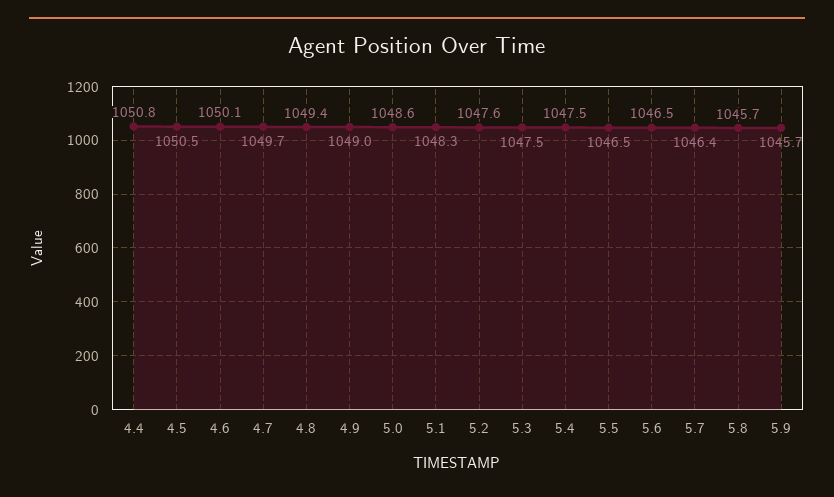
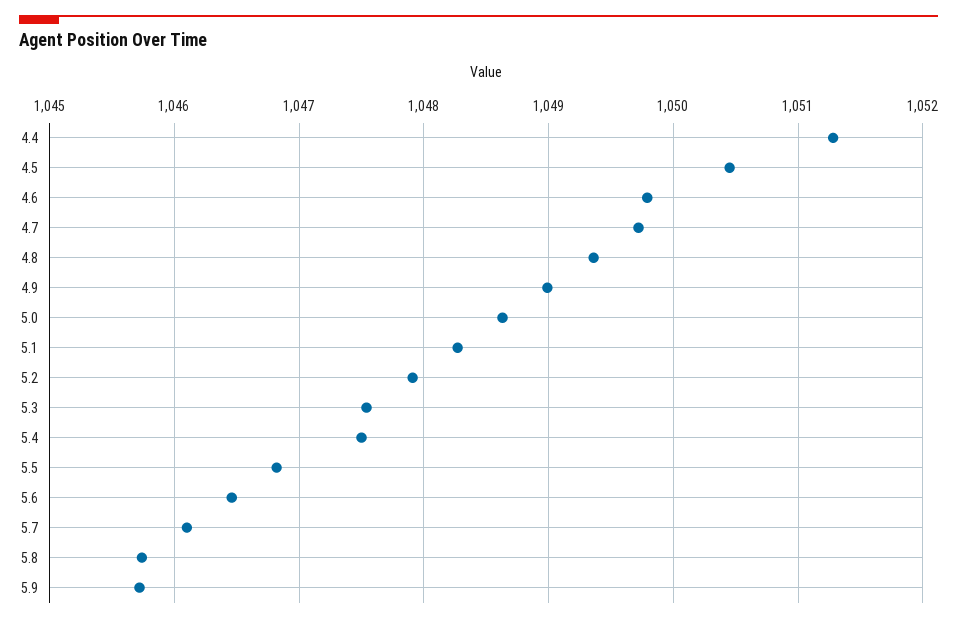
4.4: 1050.8 -> 1051.3
4.6: 1050.1 -> 1049.8
5.2: 1047.6 -> 1047.9
5.5: 1046.5 -> 1046.8
5.7: 1046.4 -> 1046.1

